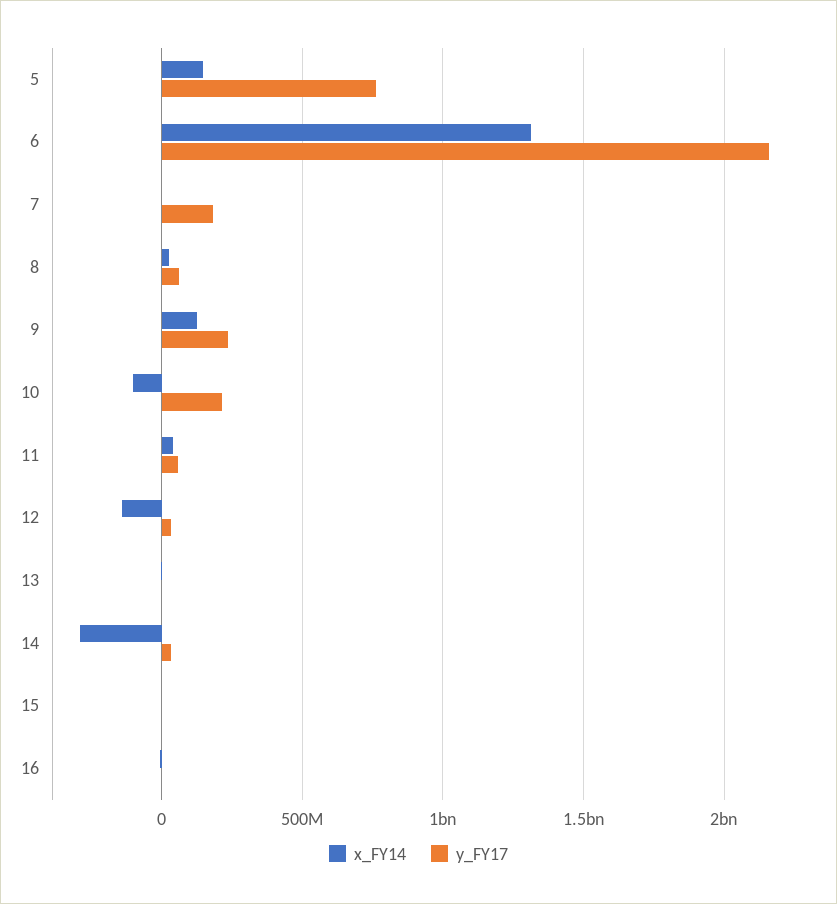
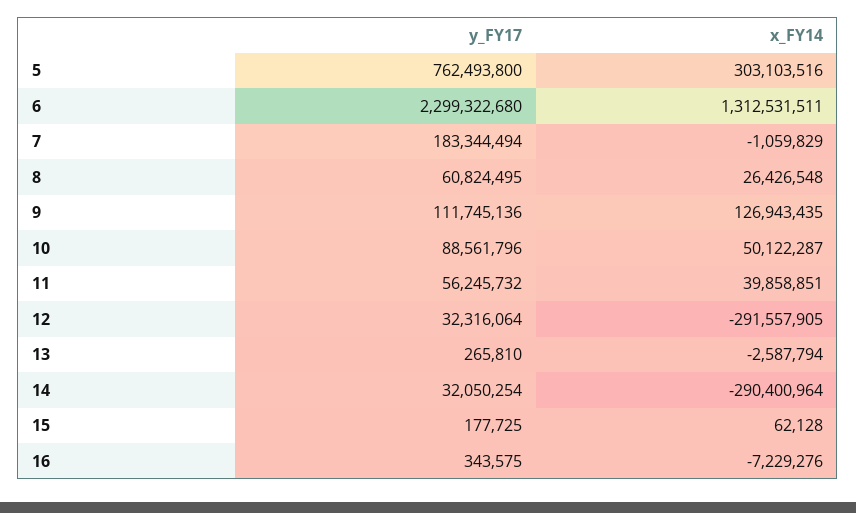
x_FY14, 5: 150000000 -> 303103516
y_FY17, 6: 2150000000 -> 2299322680
y_FY17, 9: 250000000 -> 111745136
x_FY14, 10: -100000000 -> 50122287
y_FY17, 10: 200000000 -> 88561796
x_FY14, 12: -150000000 -> -291557905

